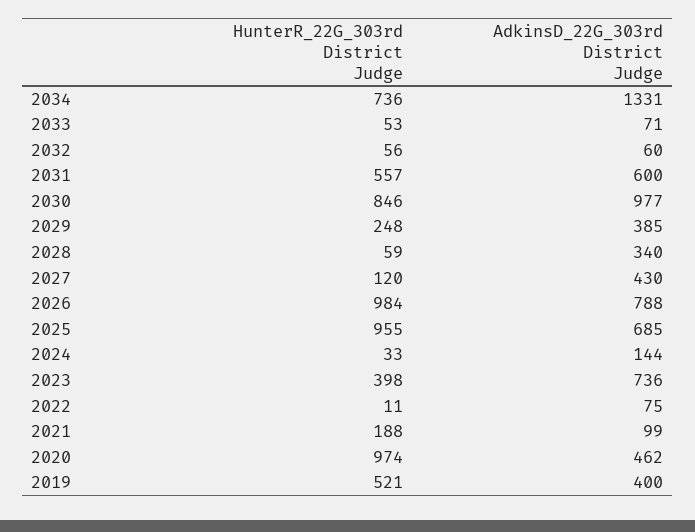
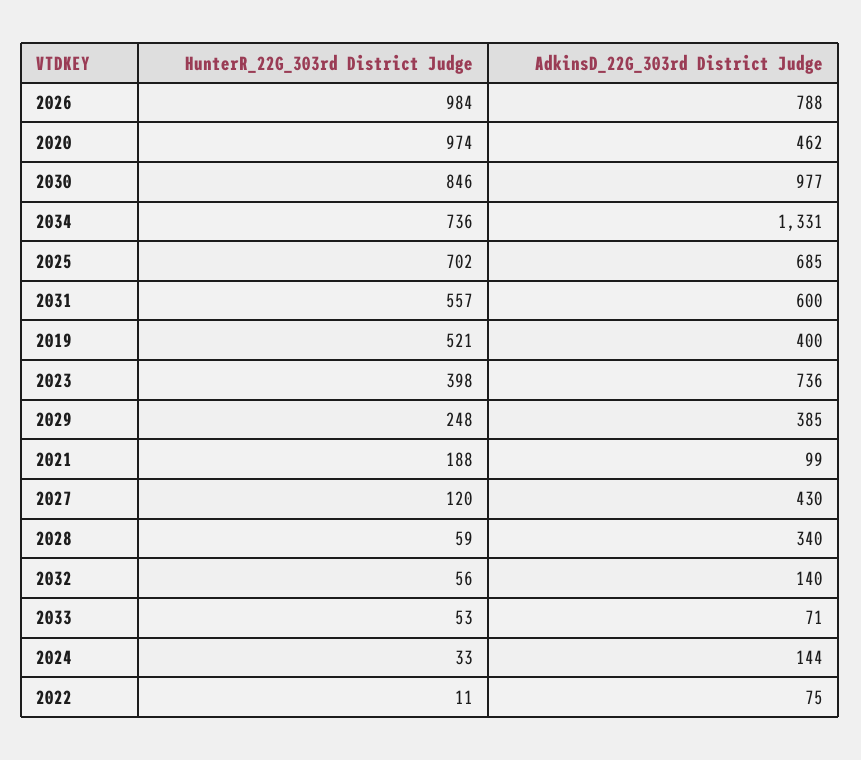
AdkinsD_22G_303rd District Judge, 2032: 60 -> 140
HunterR_22G_303rd District Judge, 2025: 955 -> 702

